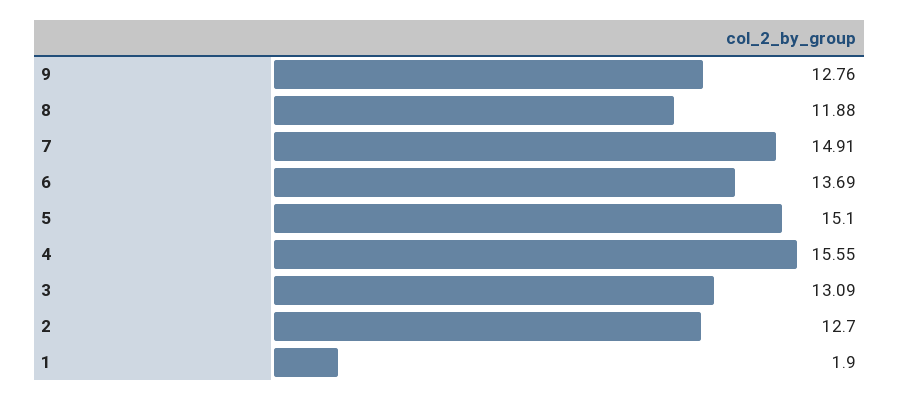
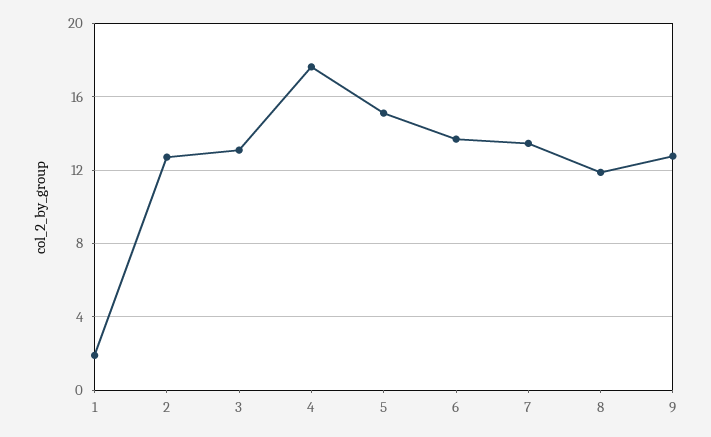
7: 14.91 -> 13.5
4: 15.55 -> 17.5

